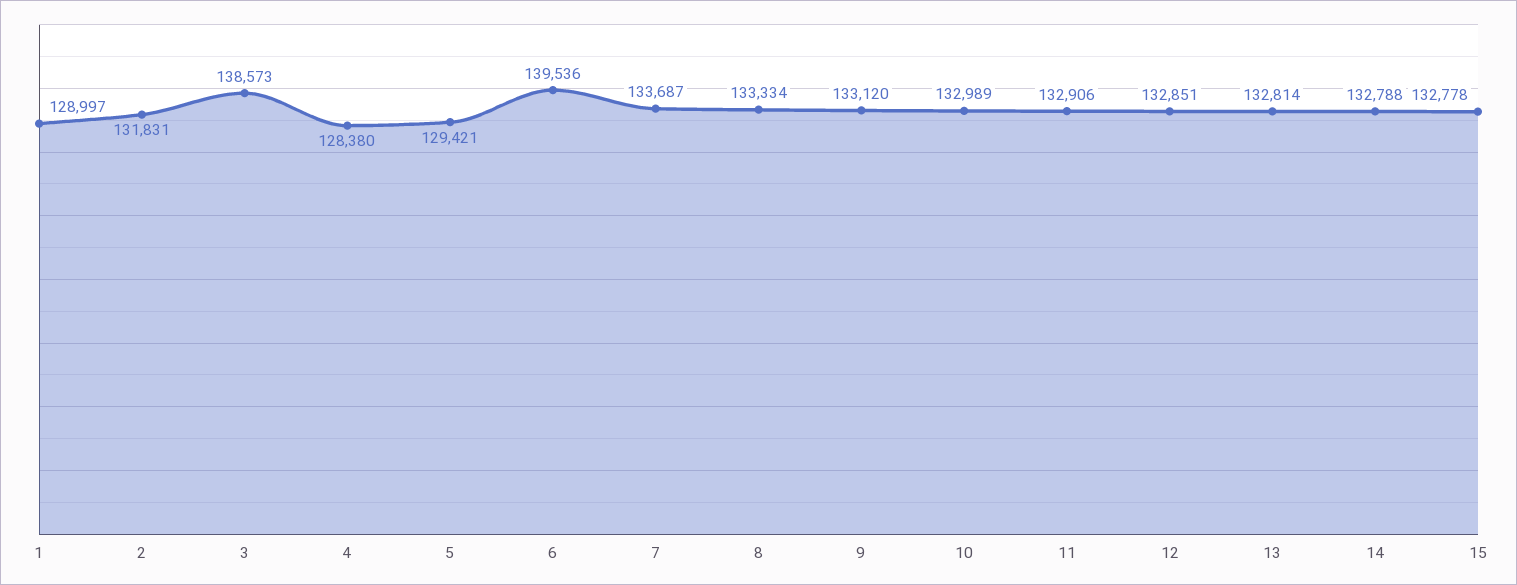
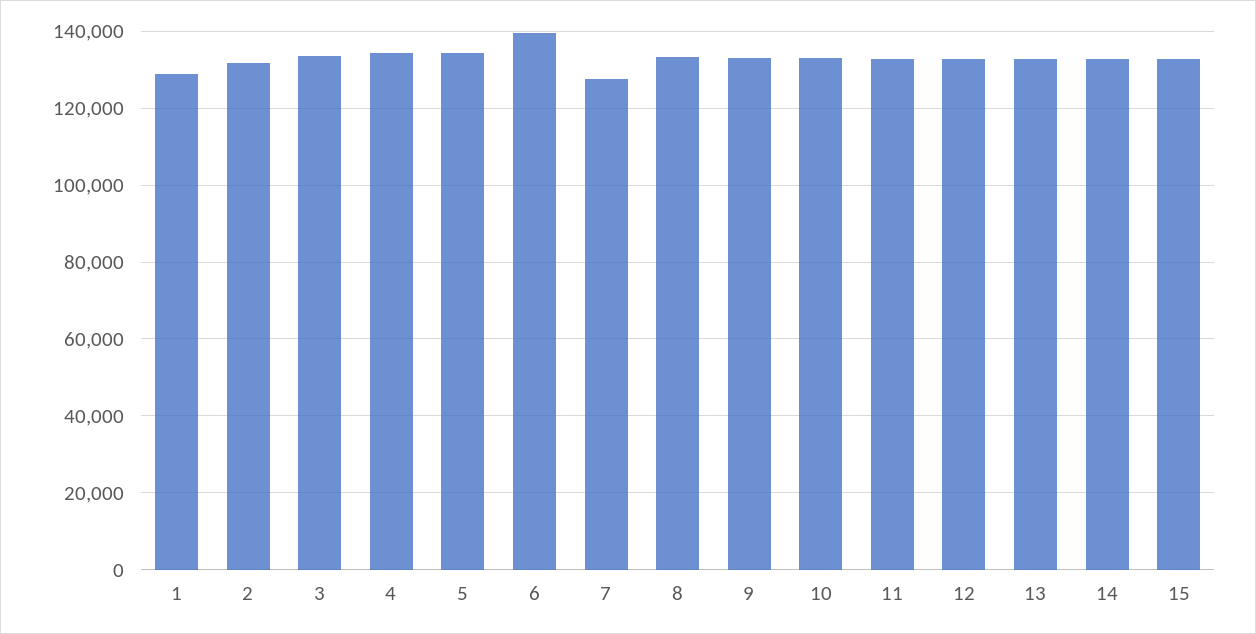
3: 138573 -> 134000
4: 128380 -> 134000
5: 129421 -> 134000
7: 133687 -> 128000

